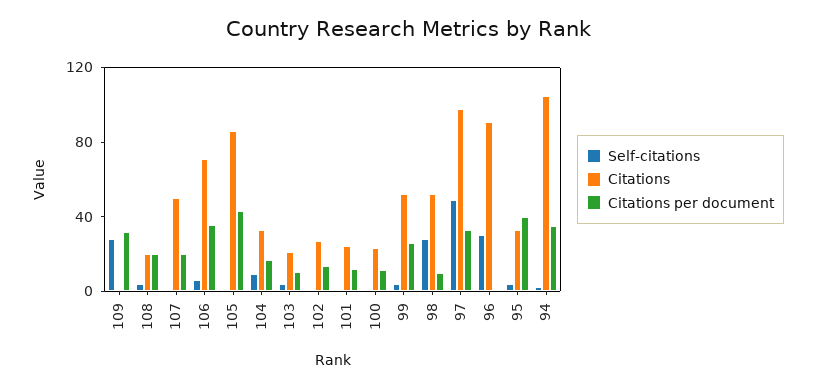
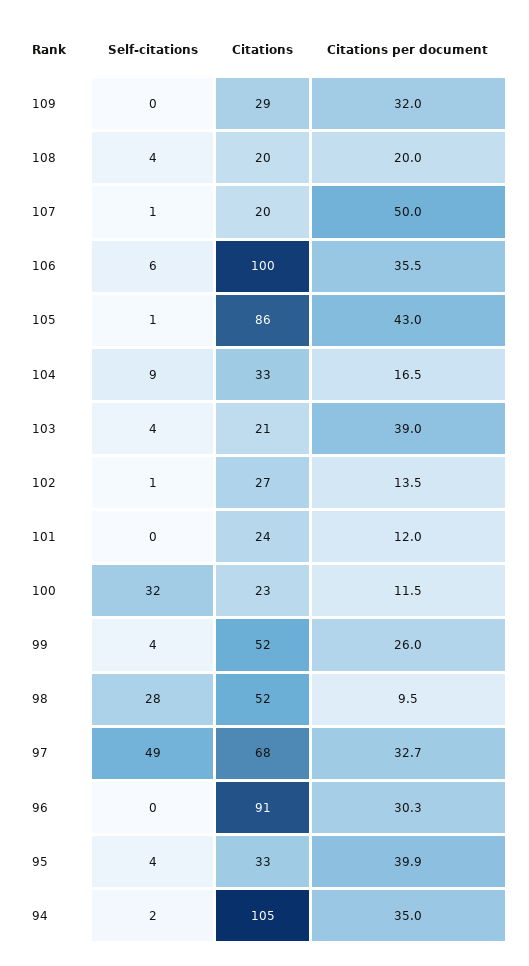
Self-citations, 109: 30 -> 0
Citations, 109: 0 -> 29
Citations, 107: 50 -> 20
Citations per document, 107: 20 -> 50
Citations, 106: 70 -> 100
Citations per document, 103: 10 -> 39
Self-citations, 100: 0 -> 32
Citations, 97: 100 -> 68
Self-citations, 96: 30 -> 0
Citations per document, 96: 0 -> 30.3

